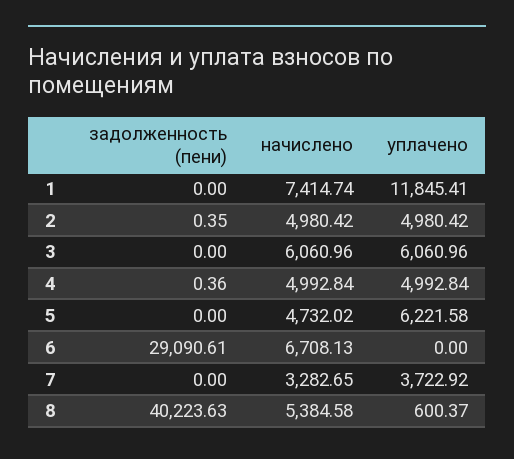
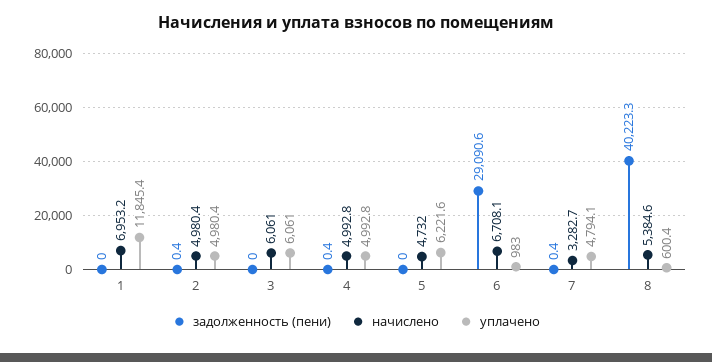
начислено, 1: 7414.74 -> 6953.2
уплачено, 6: 0 -> 983
задолженность (пени), 7: 0 -> 0.4
уплачено, 7: 3722.92 -> 4794.1
задолженность (пени), 8: 40223.63 -> 40223.3

